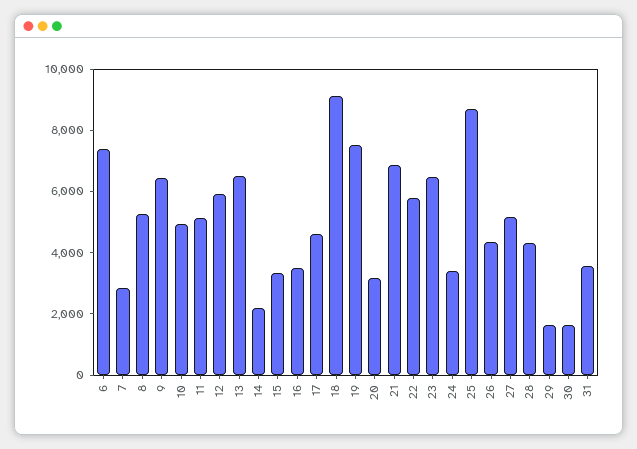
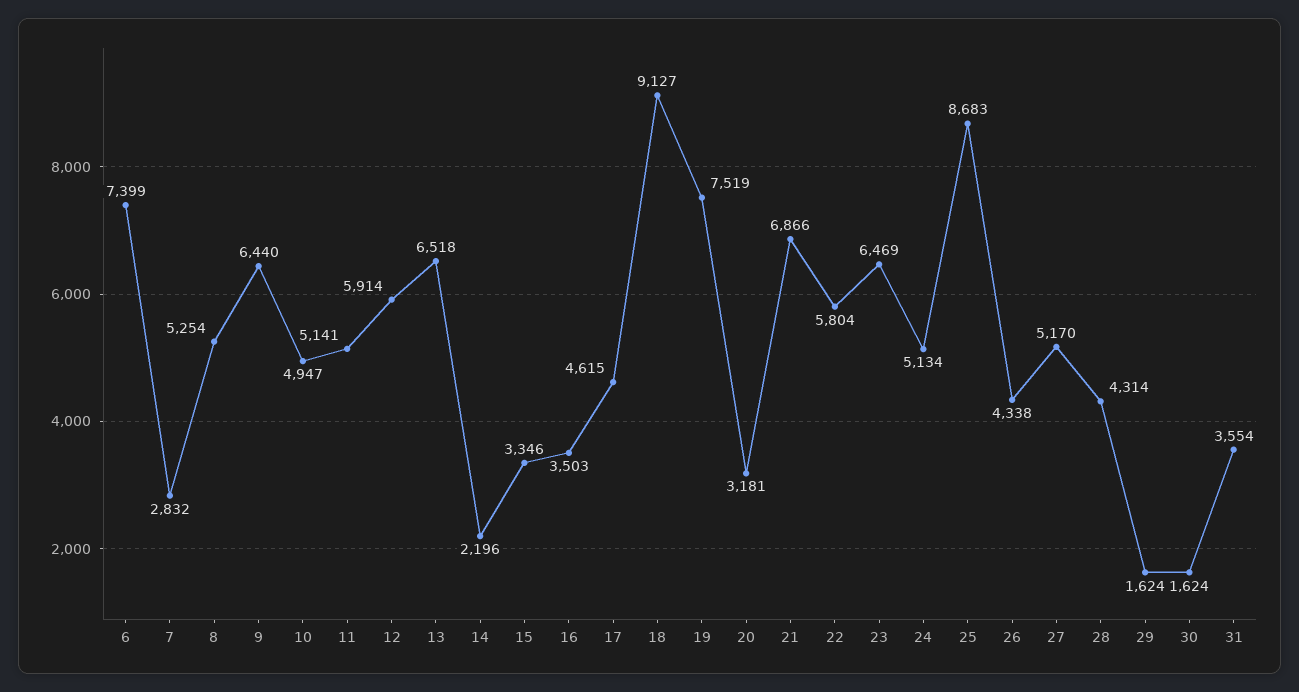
24: 3500 -> 5134

